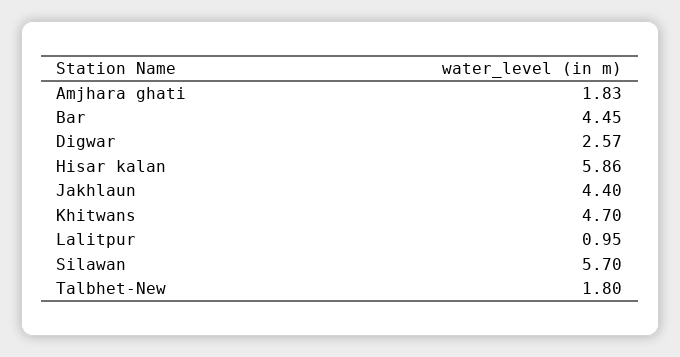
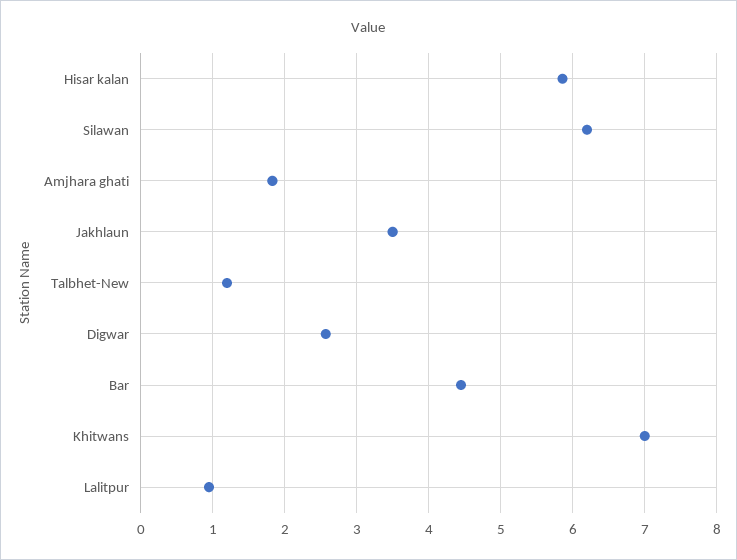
Jakhlaun: 4.4 -> 3.5
Khitwans: 4.7 -> 7
Silawan: 5.7 -> 6.2
Talbhet-New: 1.8 -> 1.2

